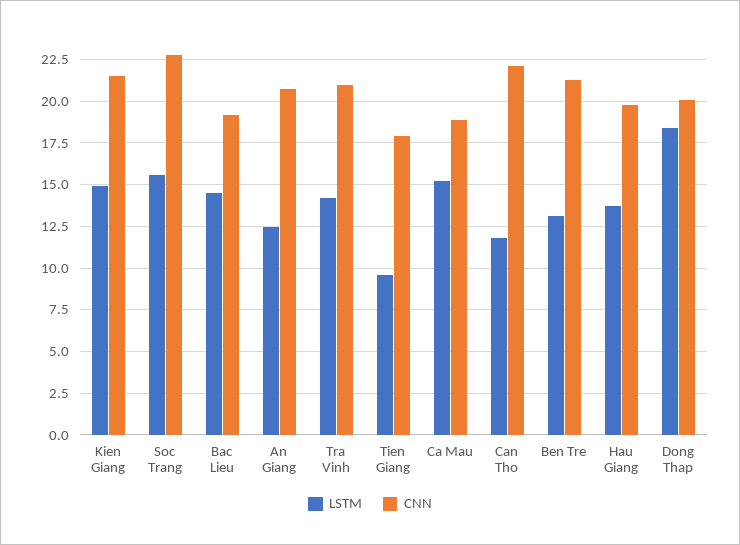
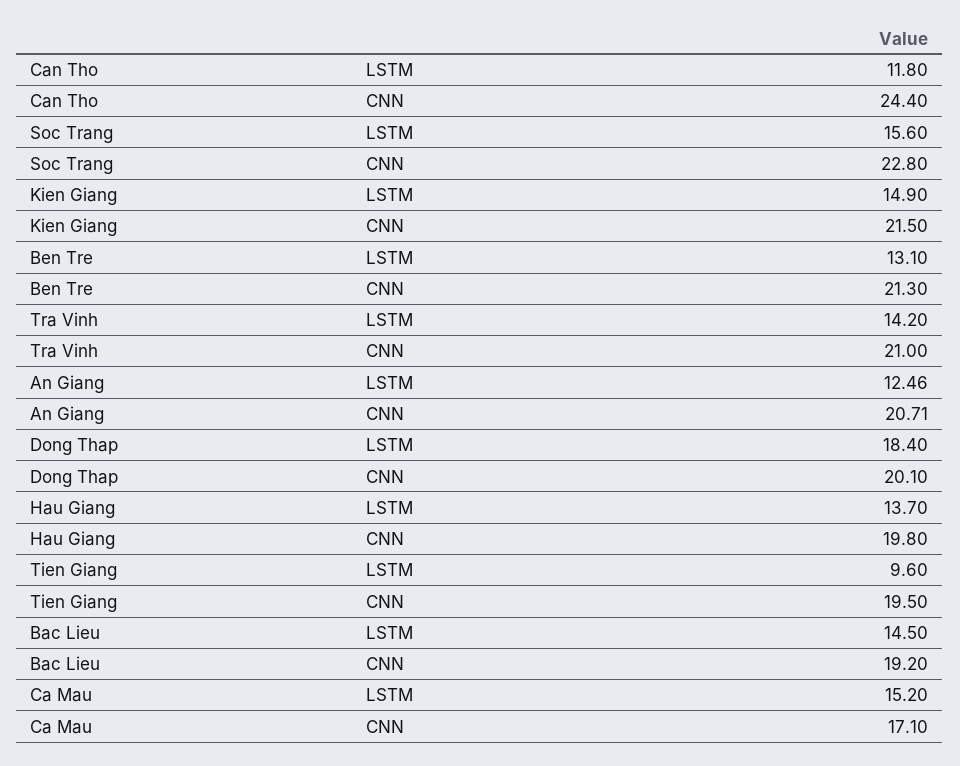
CNN, Tien Giang: 18 -> 19.5
CNN, Ca Mau: 19 -> 17.1
CNN, Can Tho: 22 -> 24.4

